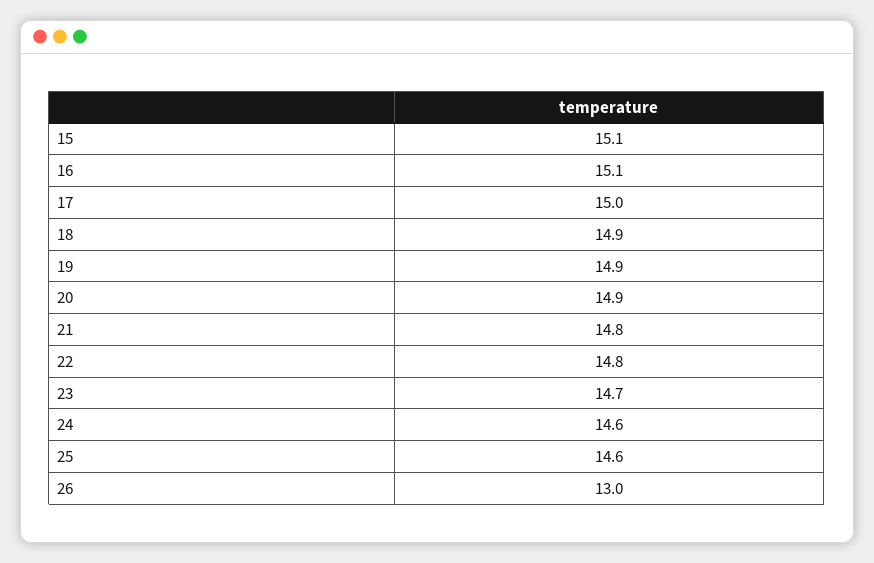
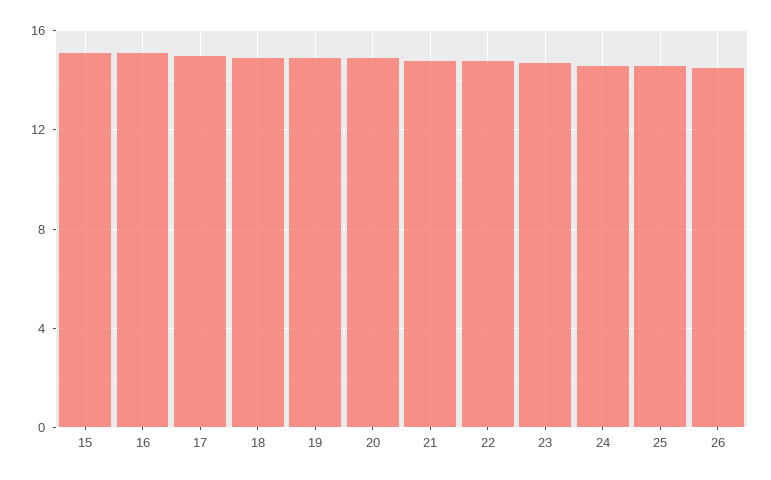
26: 13 -> 14.5

